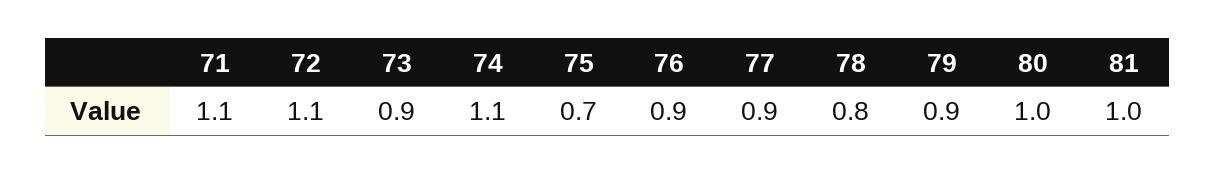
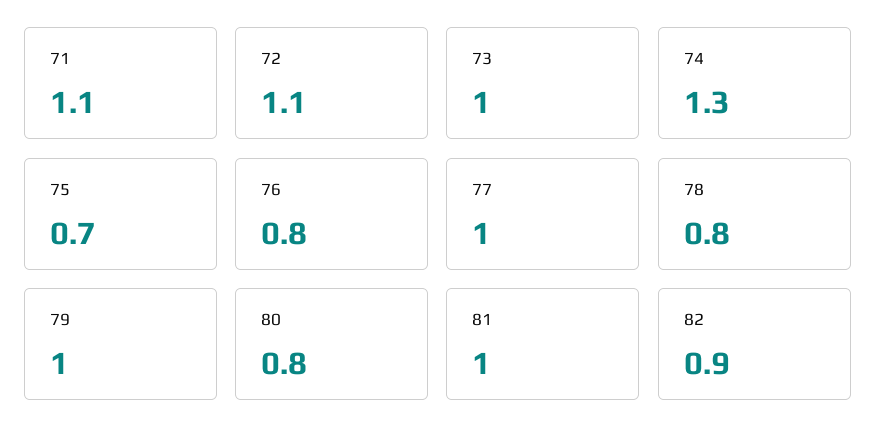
73: 0.9 -> 1
74: 1.1 -> 1.3
76: 0.9 -> 0.8
77: 0.9 -> 1
79: 0.9 -> 1
80: 1 -> 0.8
82: none -> 0.9

